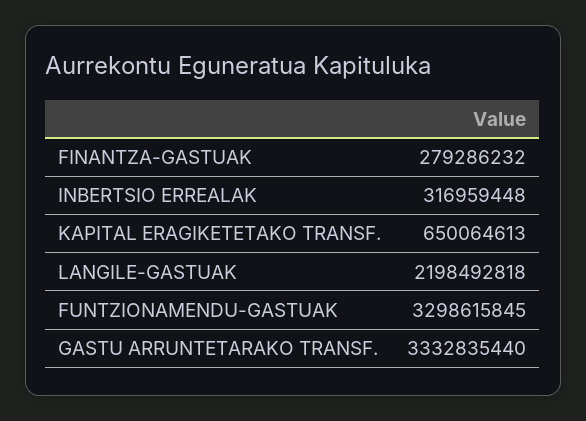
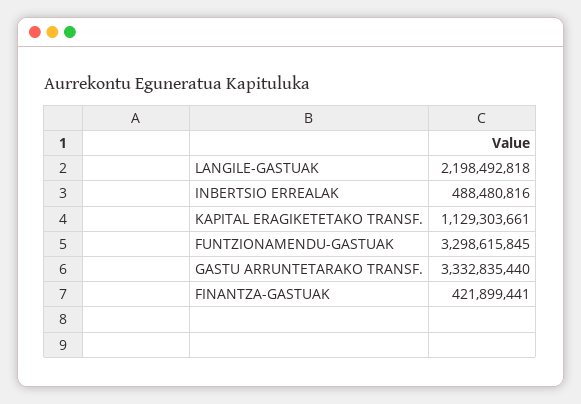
FINANTZA-GASTUAK: 279286232 -> 421899441
INBERTSIO ERREALAK: 316959448 -> 488480816
KAPITAL ERAGIKETETAKO TRANSF.: 650064613 -> 1129303661

